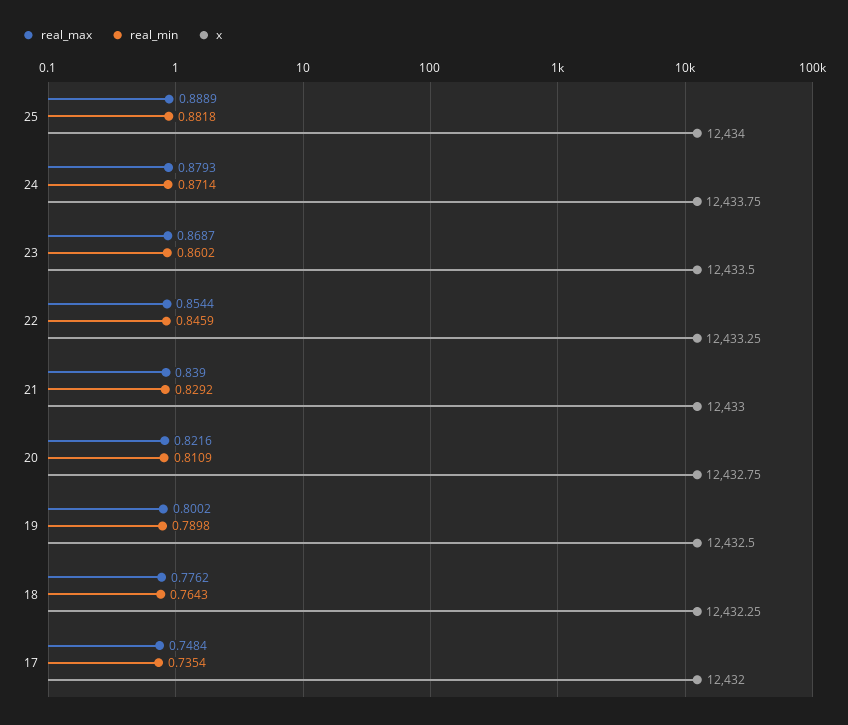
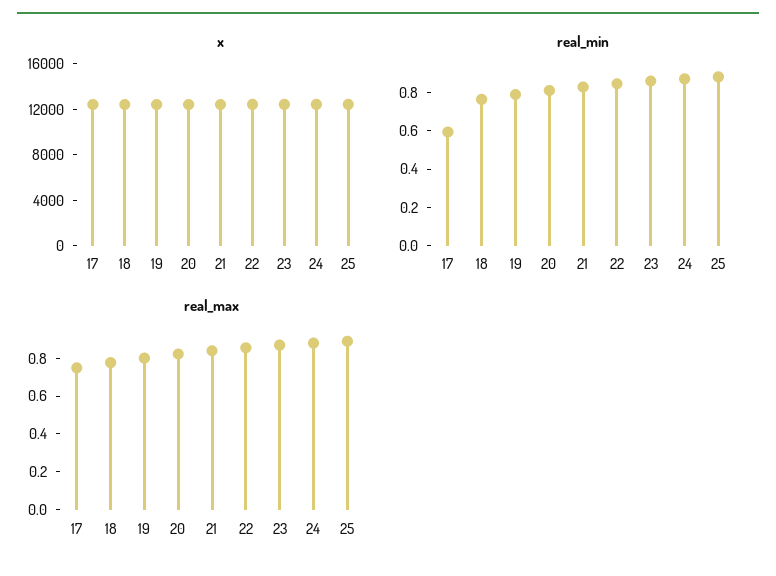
real_min, 17: 0.7354 -> 0.6

